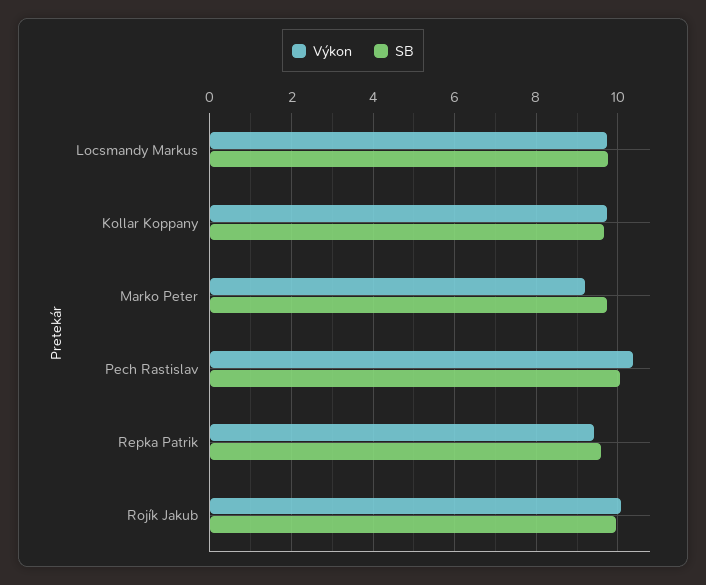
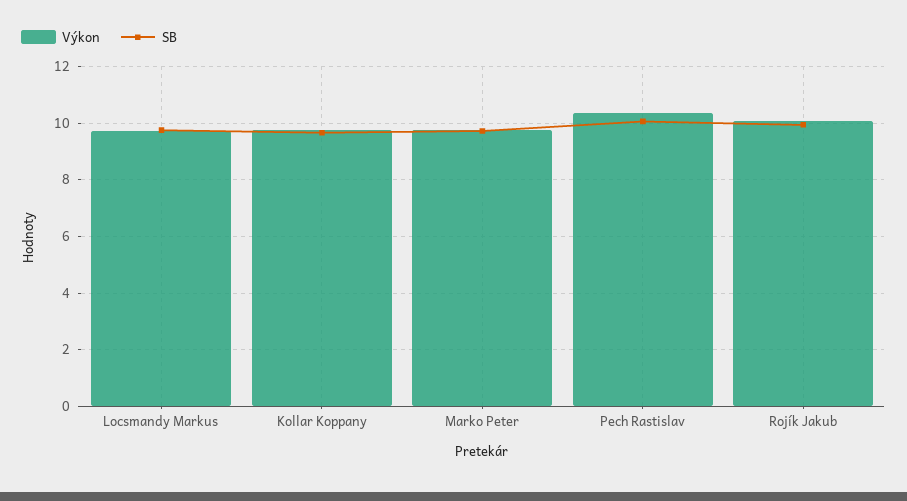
Výkon, Marko Peter: 9.2 -> 9.75
Výkon, Repka Patrik: 9.4 -> none
SB, Repka Patrik: 9.6 -> none

